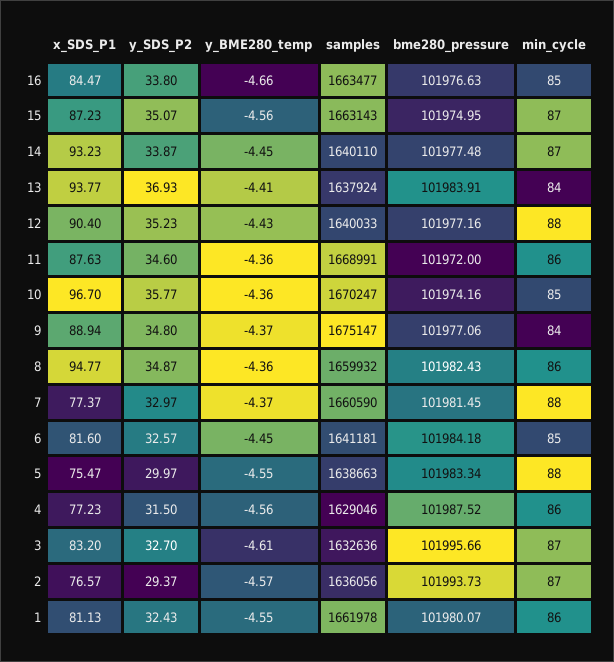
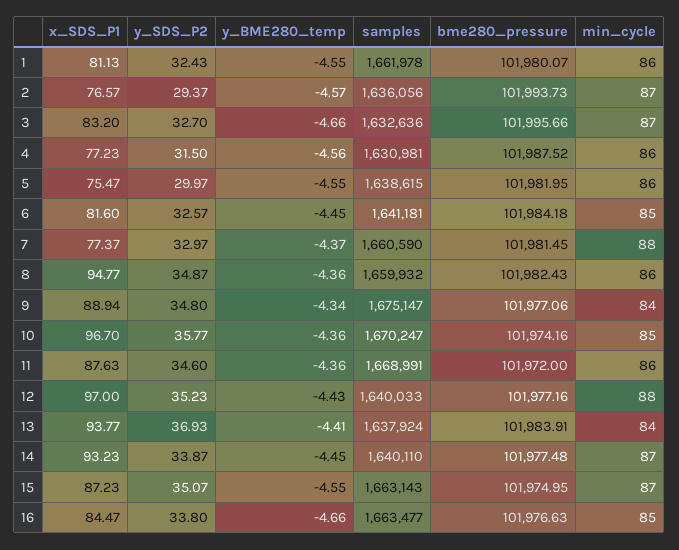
y_BME280_temp, 15: -4.56 -> -4.55
x_SDS_P1, 12: 90.4 -> 97
y_BME280_temp, 9: -4.37 -> -4.34
samples, 5: 1638663 -> 1638615
bme280_pressure, 5: 101983.34 -> 101981.95
min_cycle, 5: 88 -> 86
samples, 4: 1629046 -> 1630981
y_BME280_temp, 3: -4.61 -> -4.66

